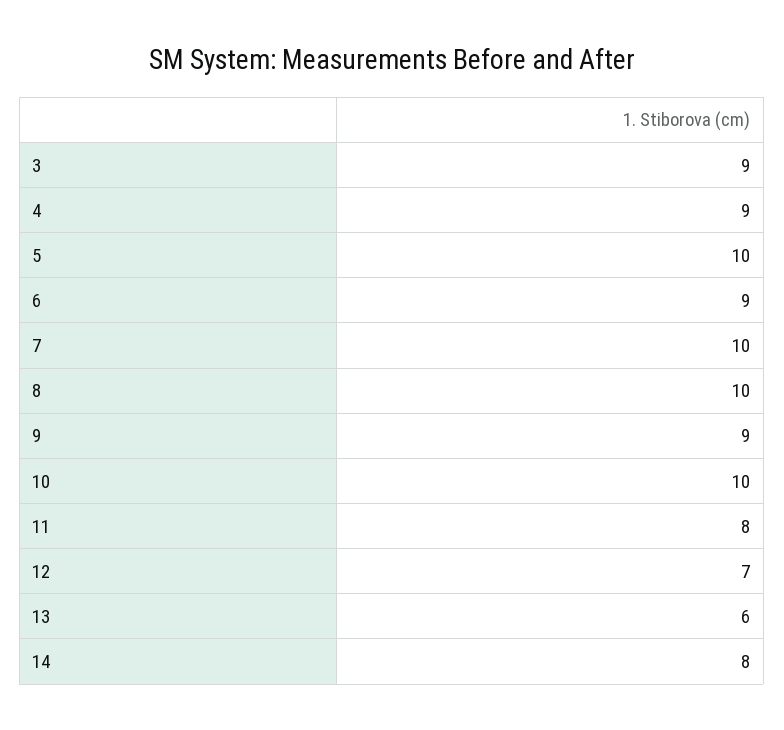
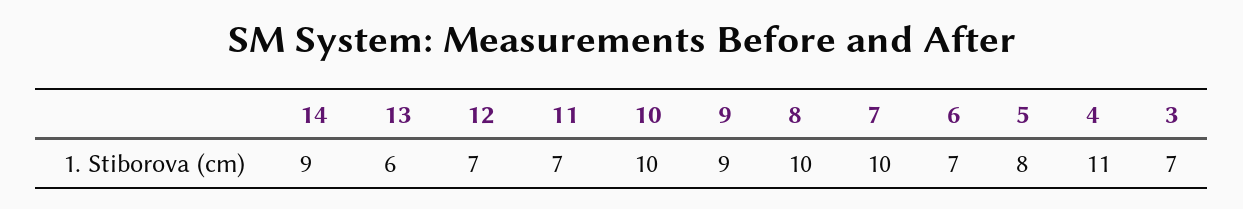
3: 9 -> 7
4: 9 -> 11
5: 10 -> 8
6: 9 -> 7
11: 8 -> 7
14: 8 -> 9

